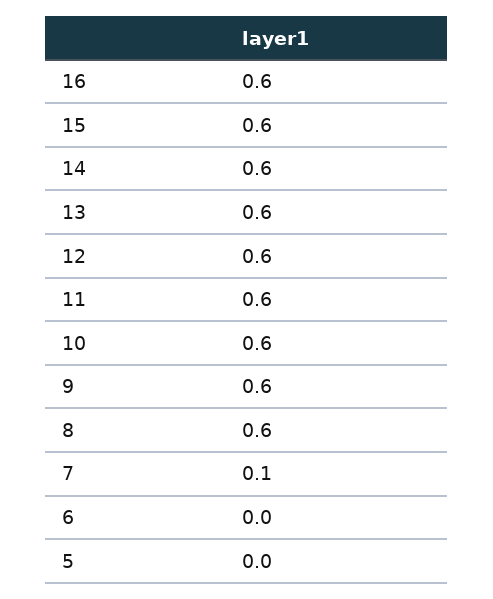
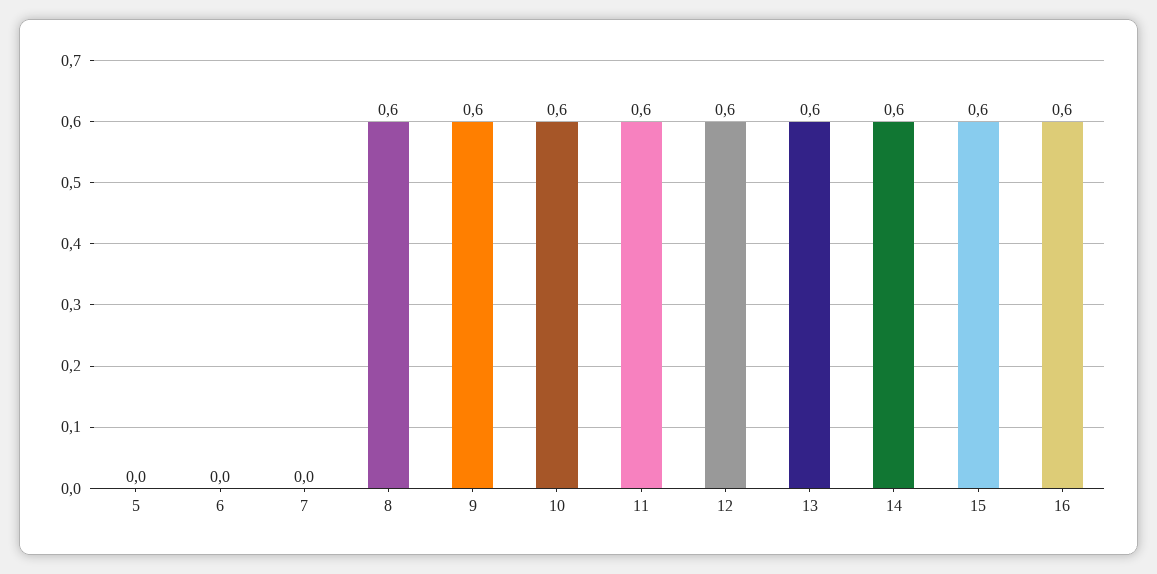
7: 0.1 -> 0

